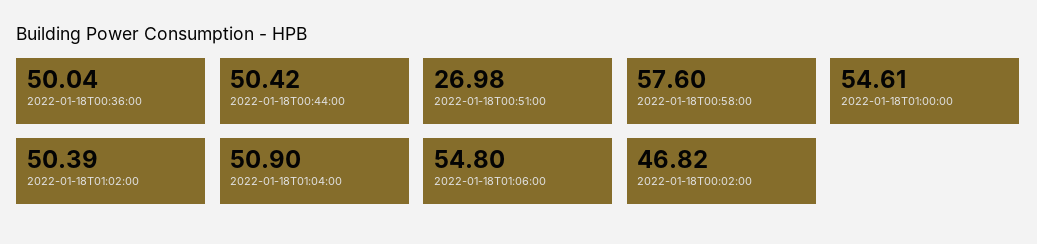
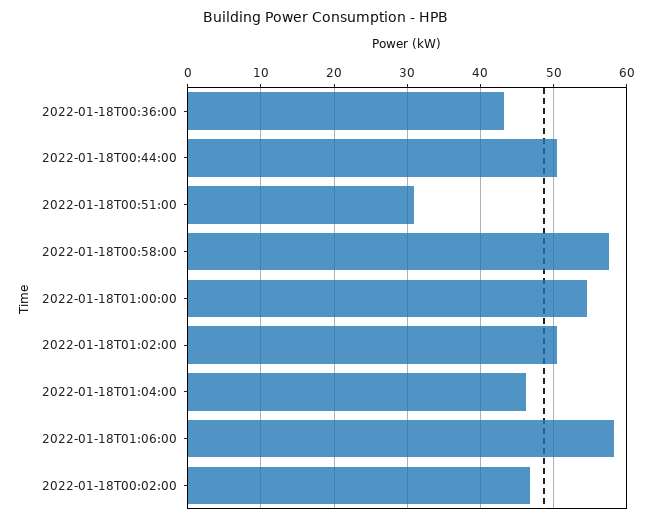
2022-01-18T00:36:00: 50.04 -> 43
2022-01-18T00:51:00: 26.98 -> 31
2022-01-18T01:04:00: 50.9 -> 46
2022-01-18T01:06:00: 54.8 -> 58

